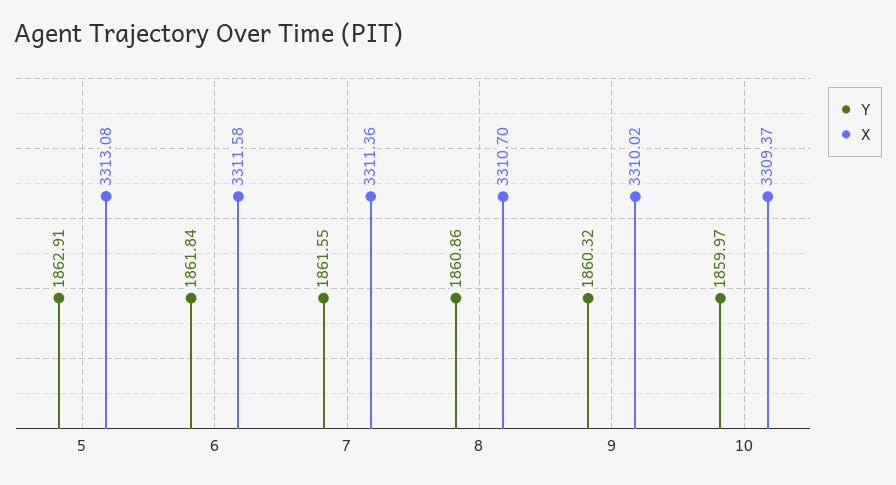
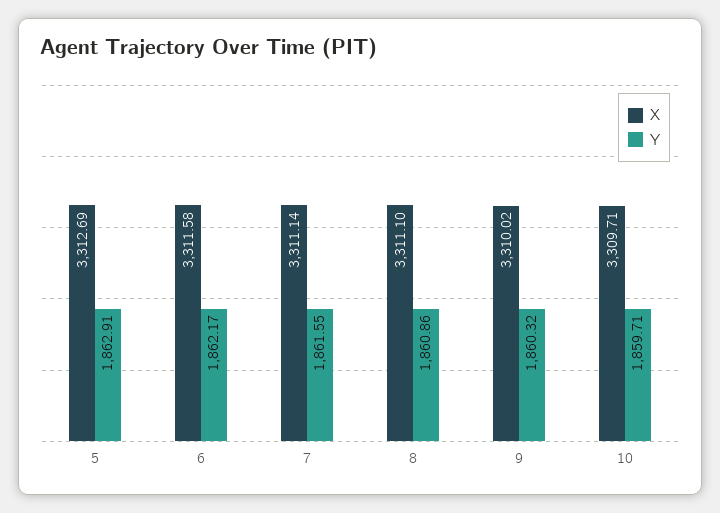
X, 5: 3313.08 -> 3312.69
Y, 6: 1861.84 -> 1862.17
X, 7: 3311.36 -> 3311.14
X, 8: 3310.7 -> 3311.1
Y, 10: 1859.97 -> 1859.71
X, 10: 3309.37 -> 3309.71

